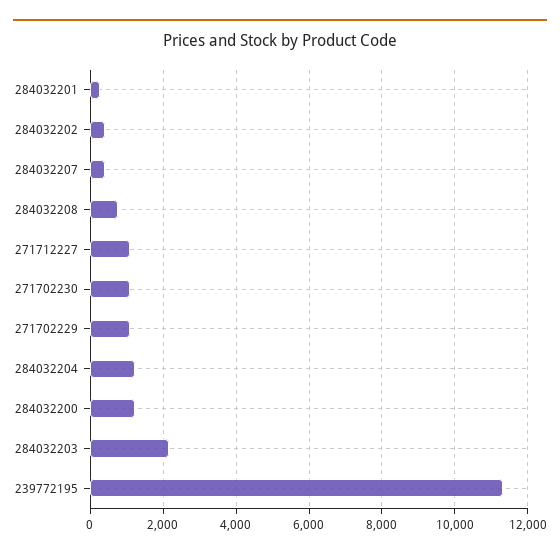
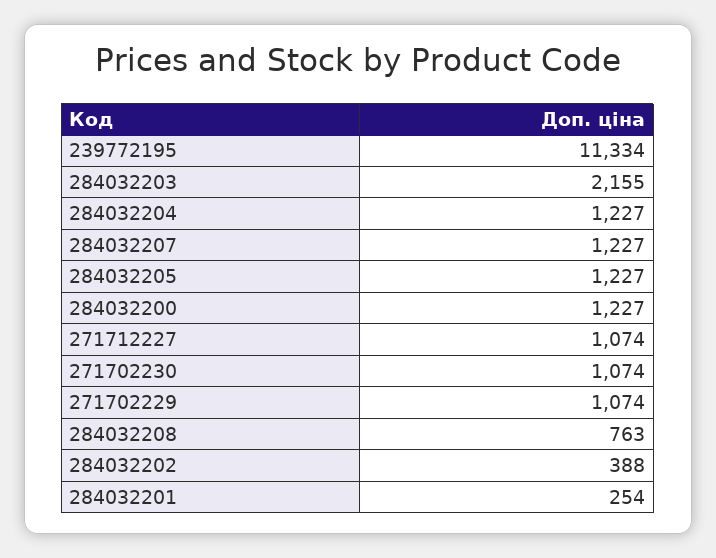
284032207: 400 -> 1227
284032205: none -> 1227

